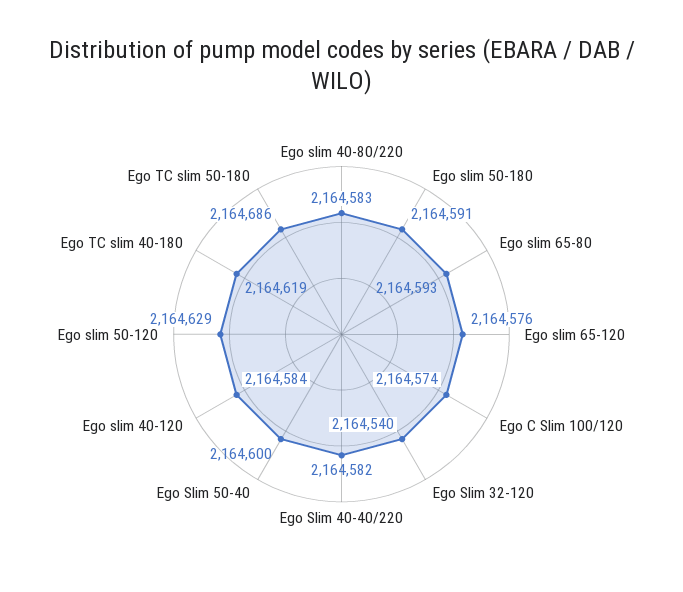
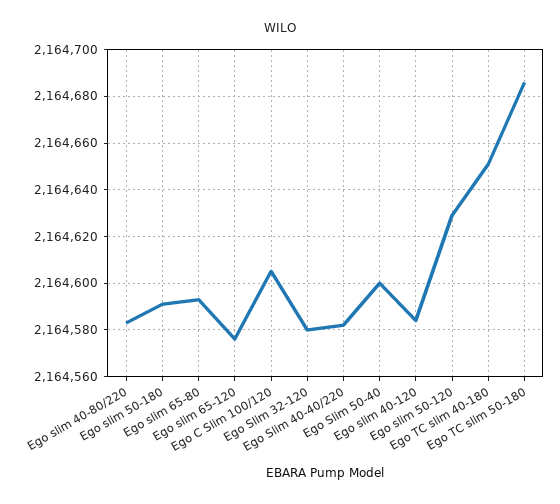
Ego C Slim 100/120: 2164574 -> 2164605
Ego Slim 32-120: 2164540 -> 2164580
Ego TC slim 40-180: 2164619 -> 2164650

